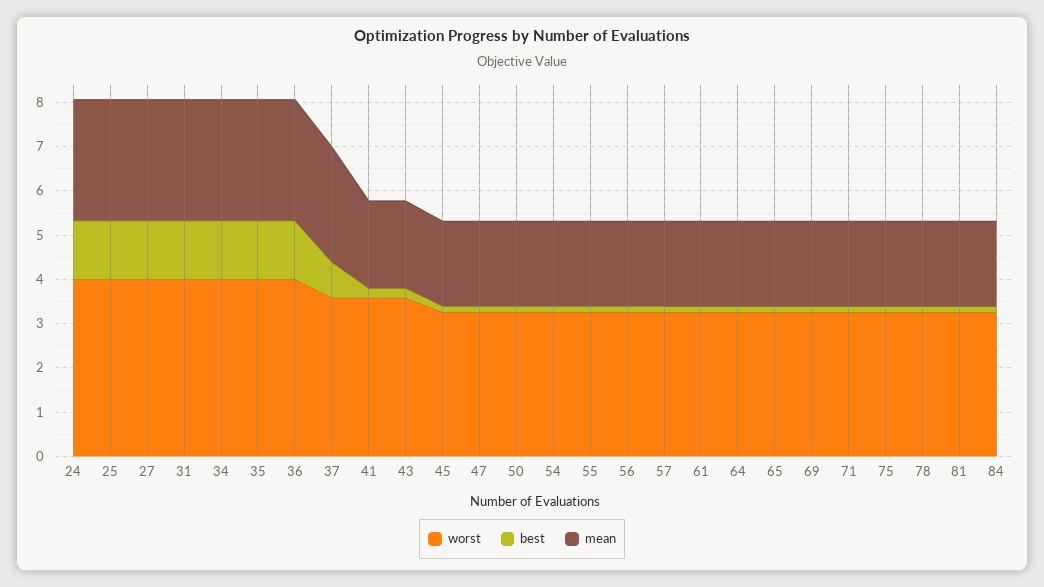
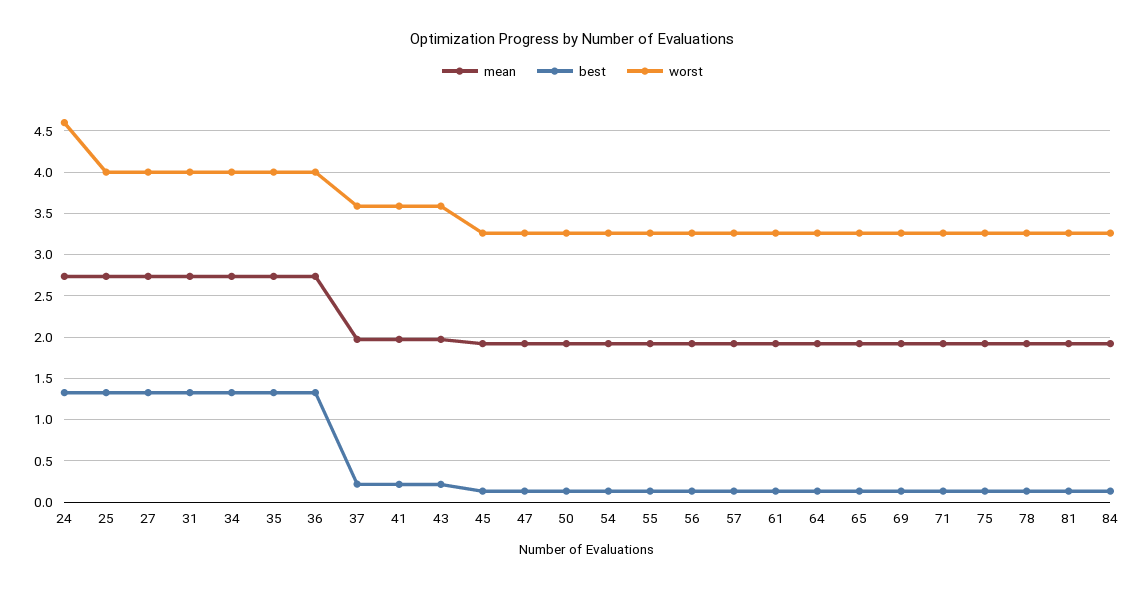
worst, 24: 4 -> 4.6
best, 37: 0.8 -> 0.2
mean, 37: 2.6 -> 2

